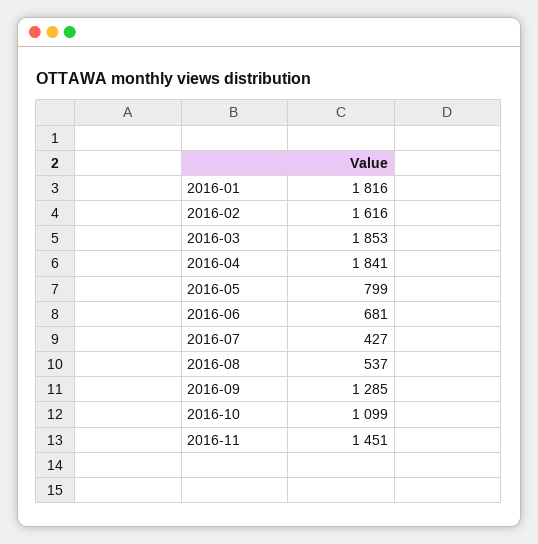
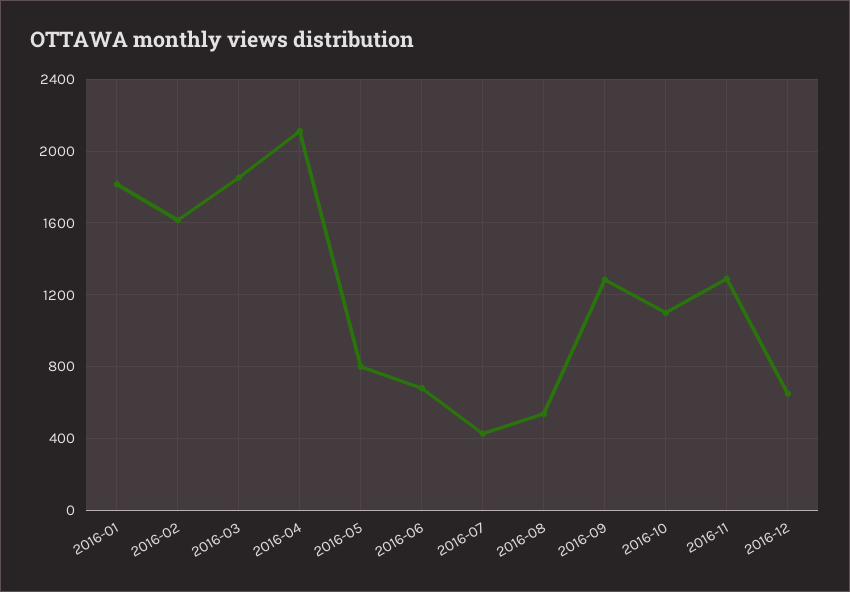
2016-04: 1841 -> 2100
2016-11: 1451 -> 1300
2016-12: none -> 650

